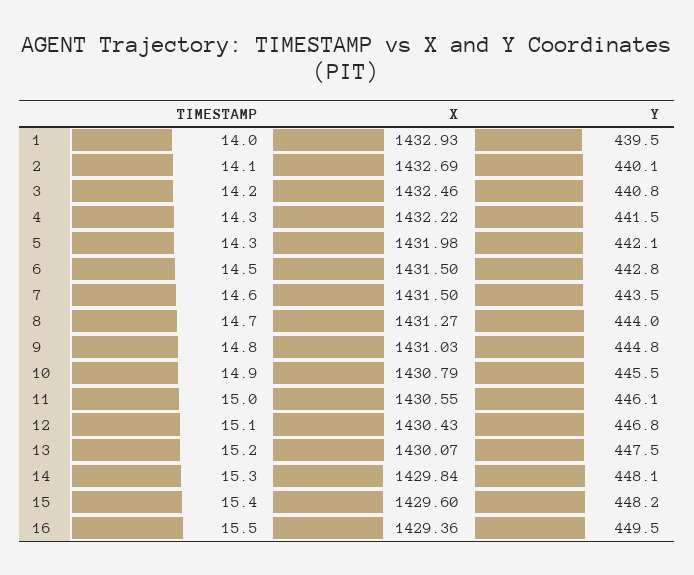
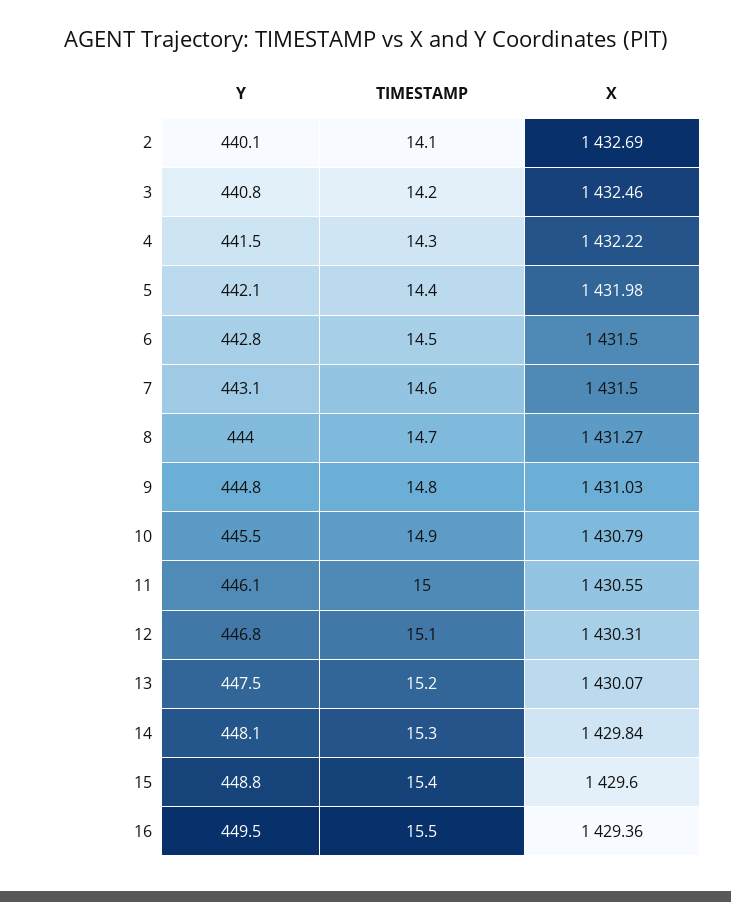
TIMESTAMP, 1: 14 -> none
X, 1: 1432.93 -> none
Y, 1: 439.5 -> none
TIMESTAMP, 5: 14.3 -> 14.4
Y, 7: 443.5 -> 443.1
X, 12: 1430.43 -> 1430.31
Y, 15: 448.2 -> 448.8

